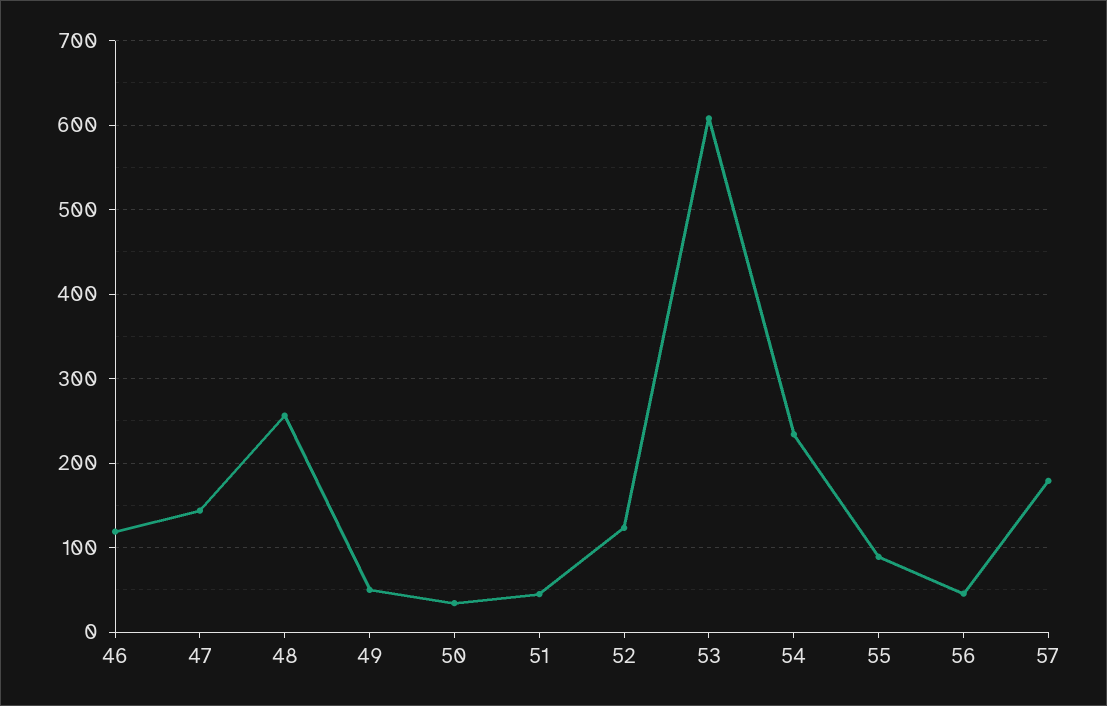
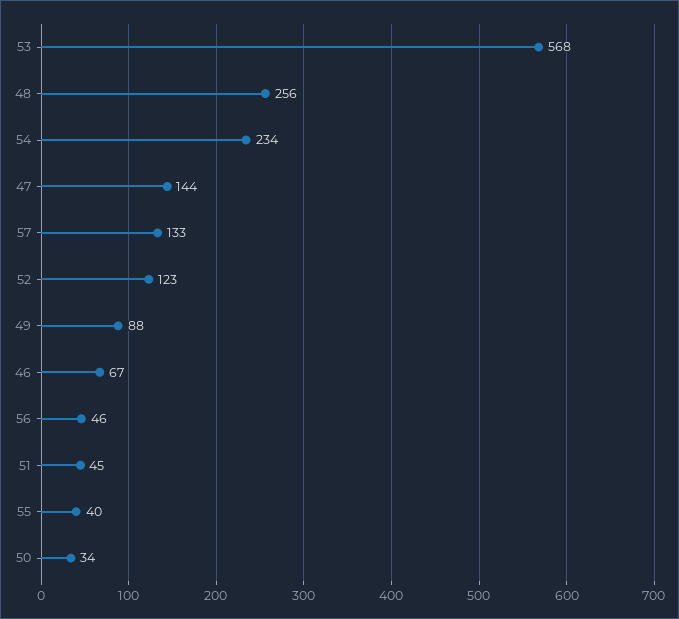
46: 120 -> 67
49: 50 -> 88
53: 610 -> 568
55: 90 -> 40
57: 180 -> 133

